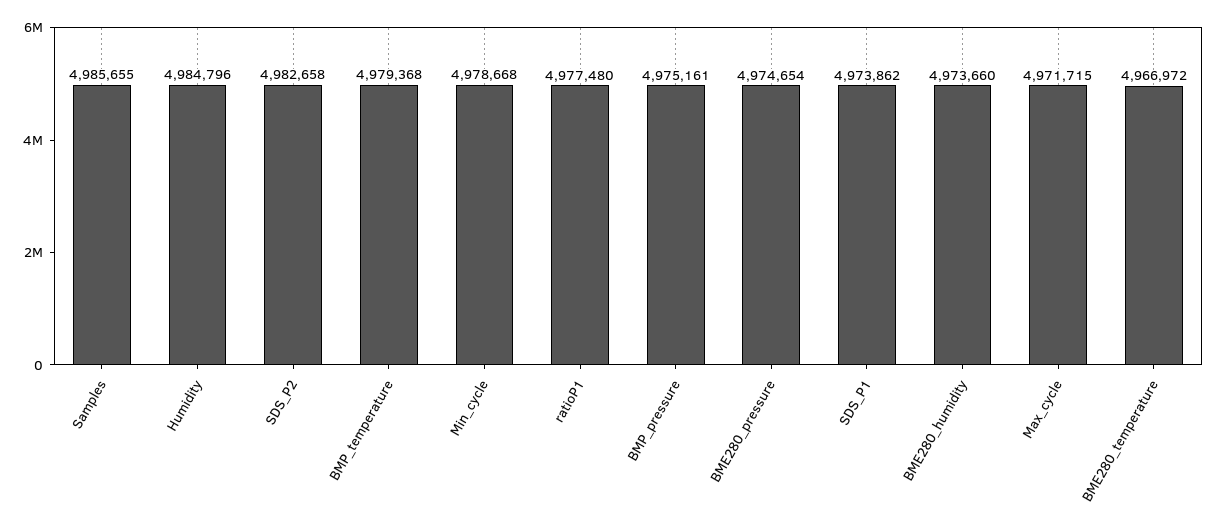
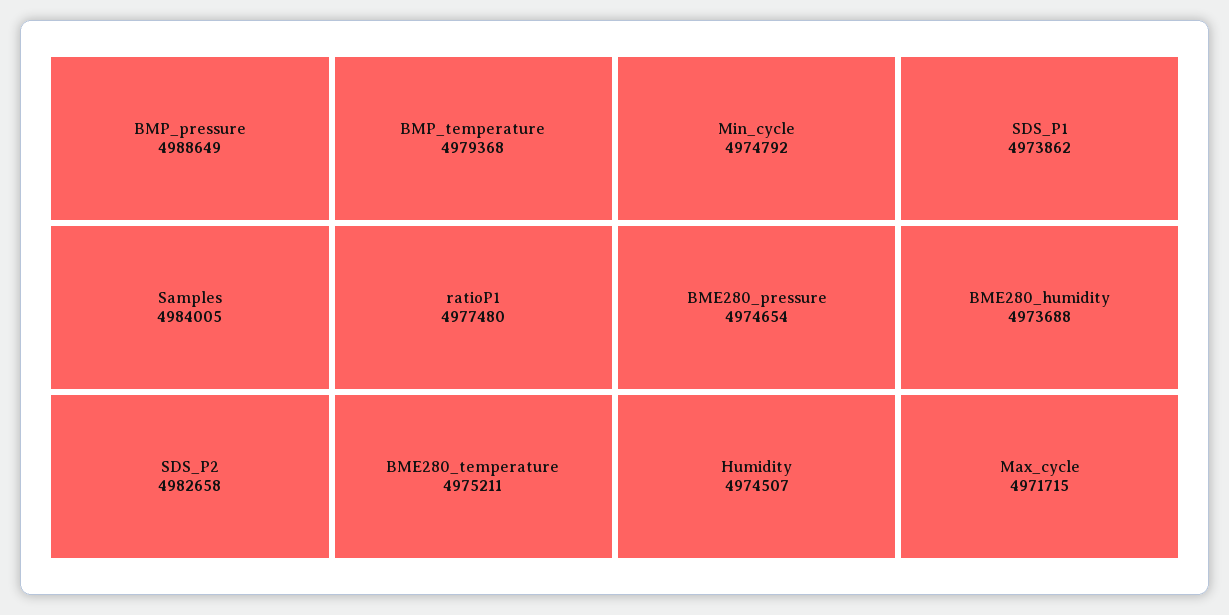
Samples: 4985655 -> 4984005
Humidity: 4984796 -> 4974507
Min_cycle: 4978668 -> 4974792
BMP_pressure: 4975161 -> 4988649
BME280_humidity: 4973660 -> 4973688
BME280_temperature: 4966972 -> 4975211

